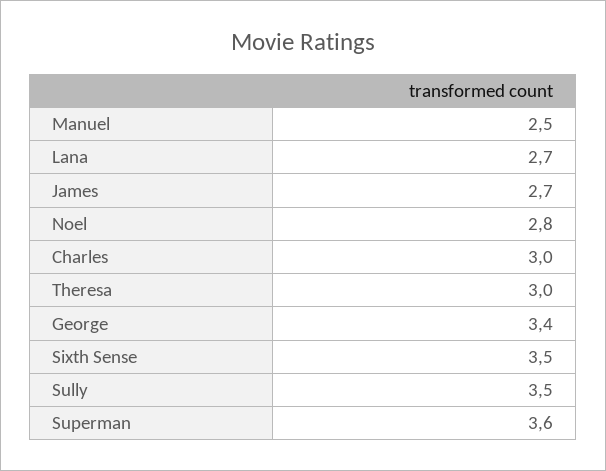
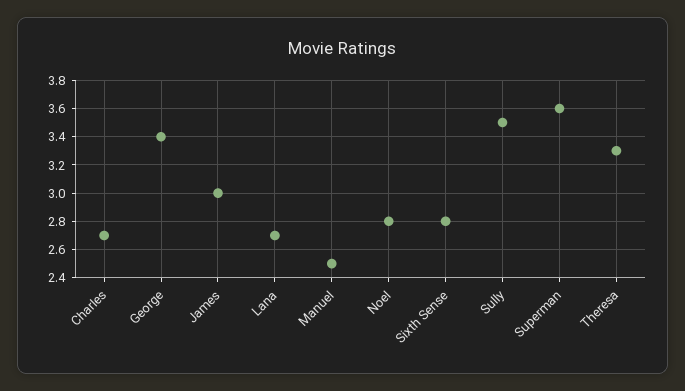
James: 2.7 -> 3
Charles: 3 -> 2.7
Theresa: 3 -> 3.3
Sixth Sense: 3.5 -> 2.8

